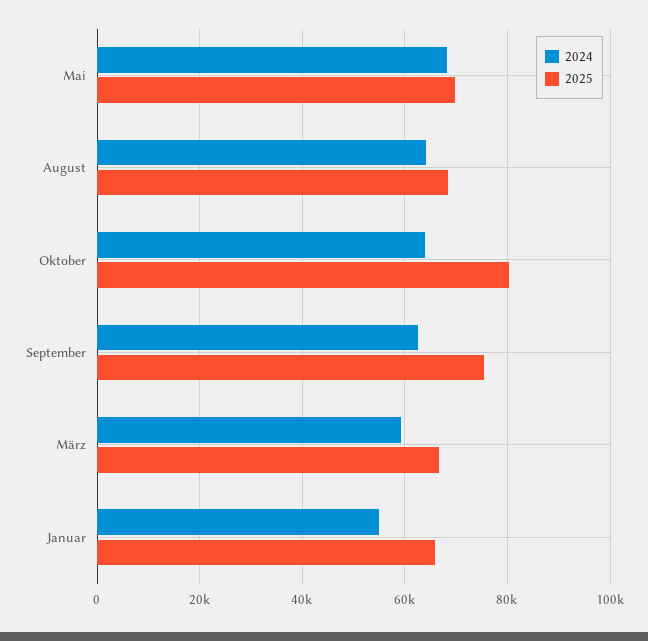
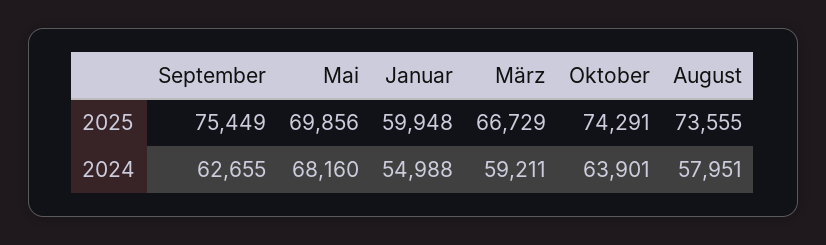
2024, August: 64000 -> 57951
2025, August: 68000 -> 73555
2025, Oktober: 80000 -> 74291
2025, Januar: 66000 -> 59948

